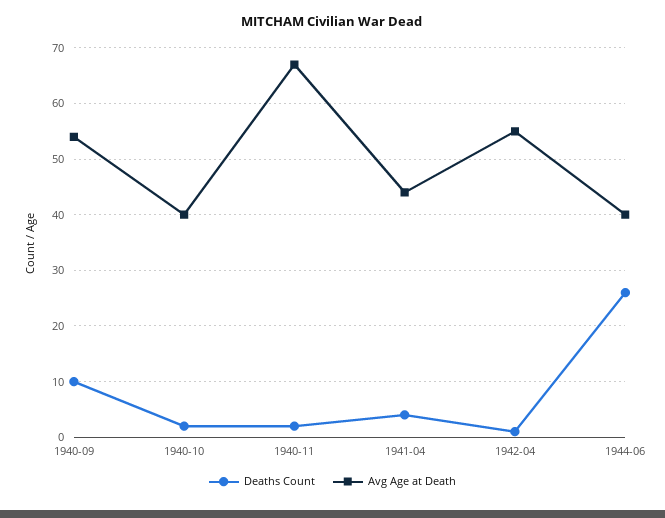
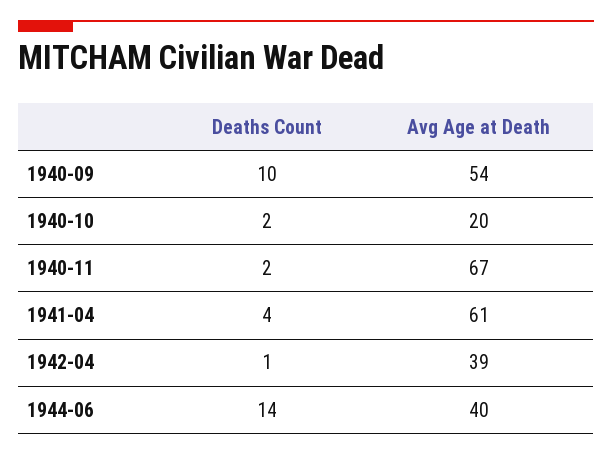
Avg Age at Death, 1940-10: 40 -> 20
Avg Age at Death, 1941-04: 45 -> 61
Avg Age at Death, 1942-04: 55 -> 39
Deaths Count, 1944-06: 25 -> 14

